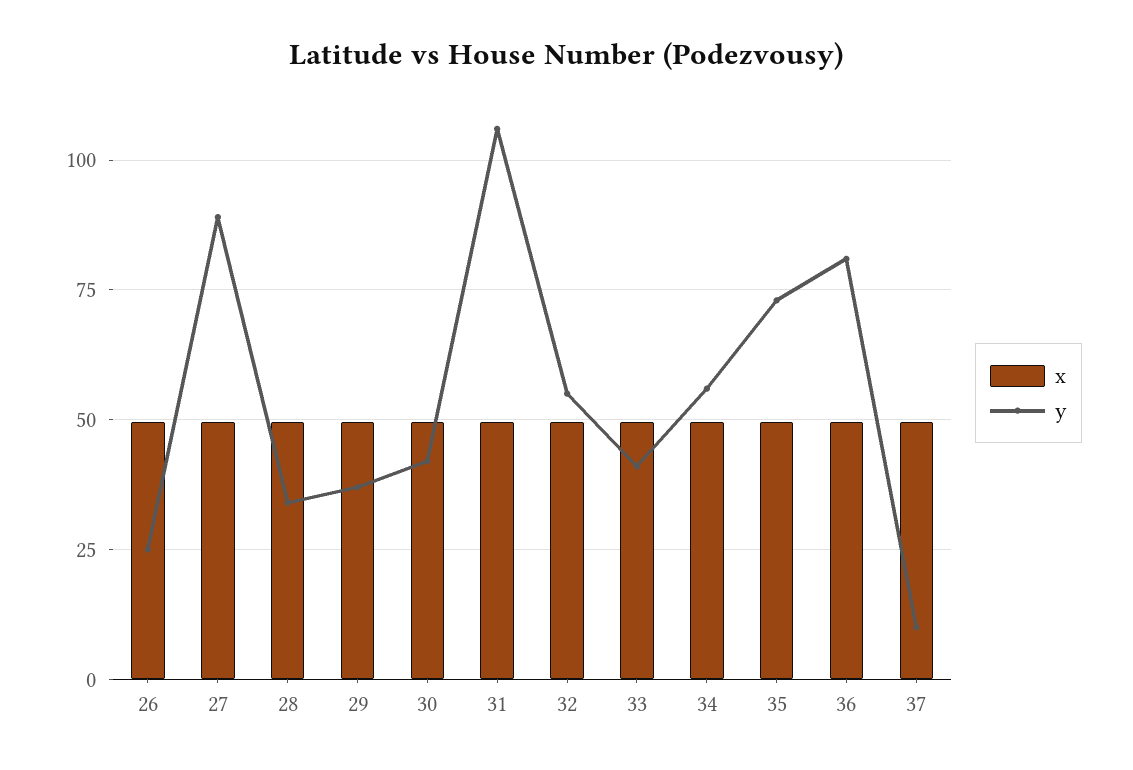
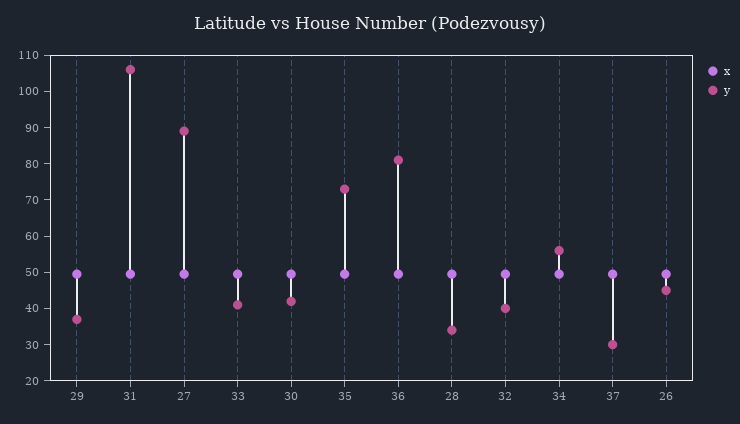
y, 26: 25 -> 45
y, 32: 55 -> 40
y, 37: 10 -> 30

